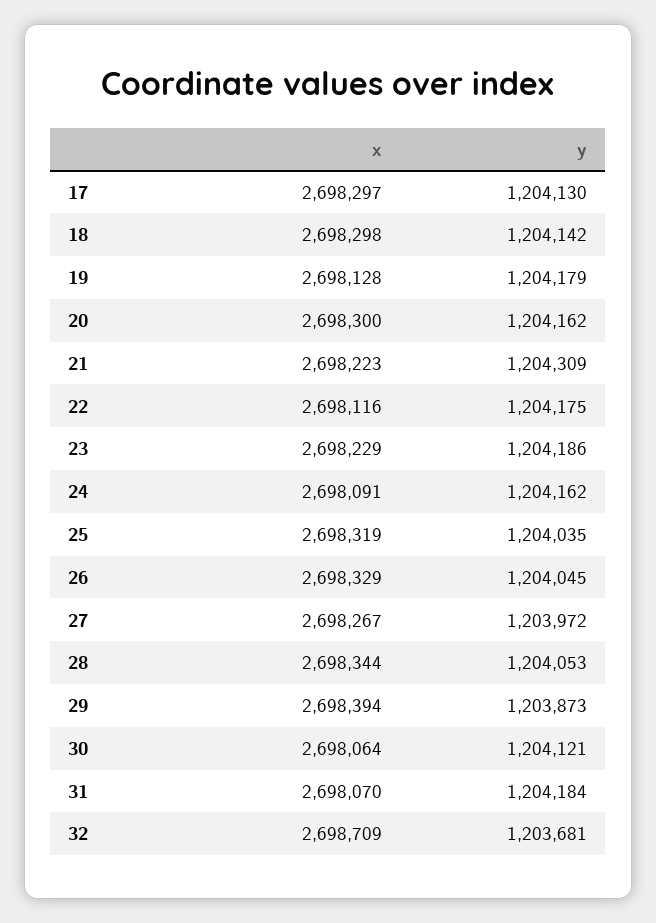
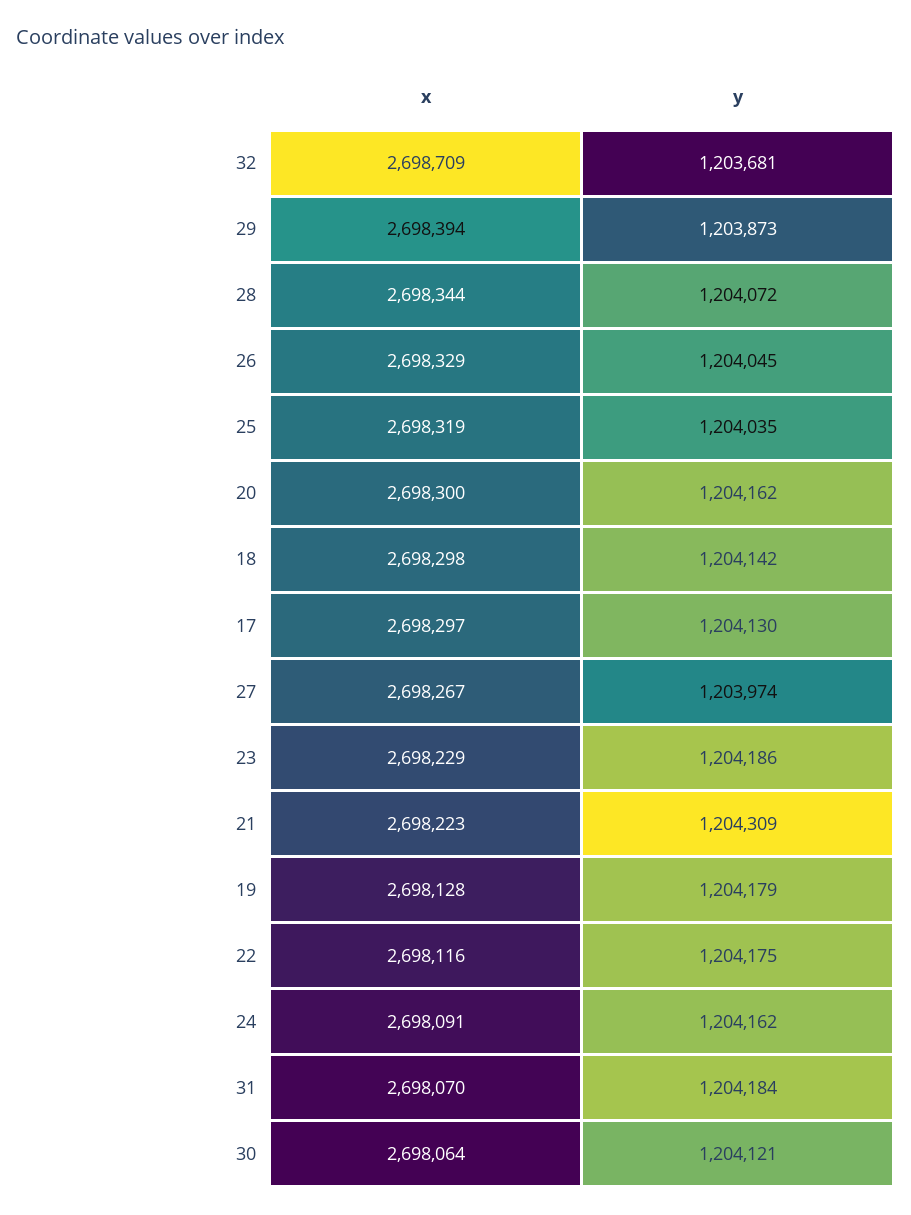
y, 27: 1203972 -> 1203974
y, 28: 1204053 -> 1204072

